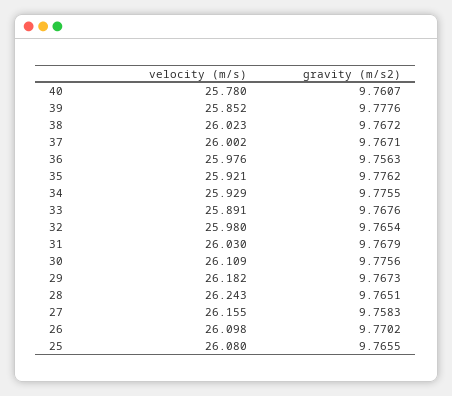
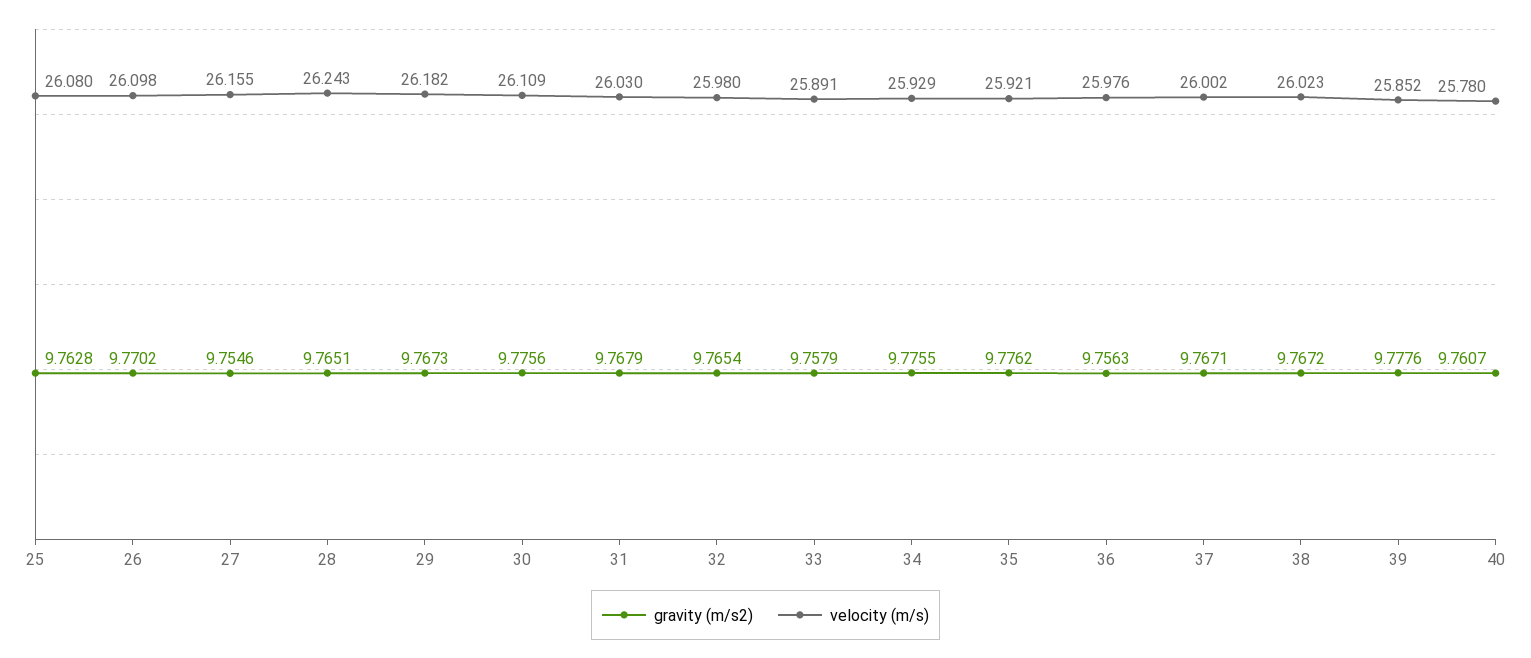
gravity (m/s2), 33: 9.7676 -> 9.7579
gravity (m/s2), 27: 9.7583 -> 9.7546
gravity (m/s2), 25: 9.7655 -> 9.7628

